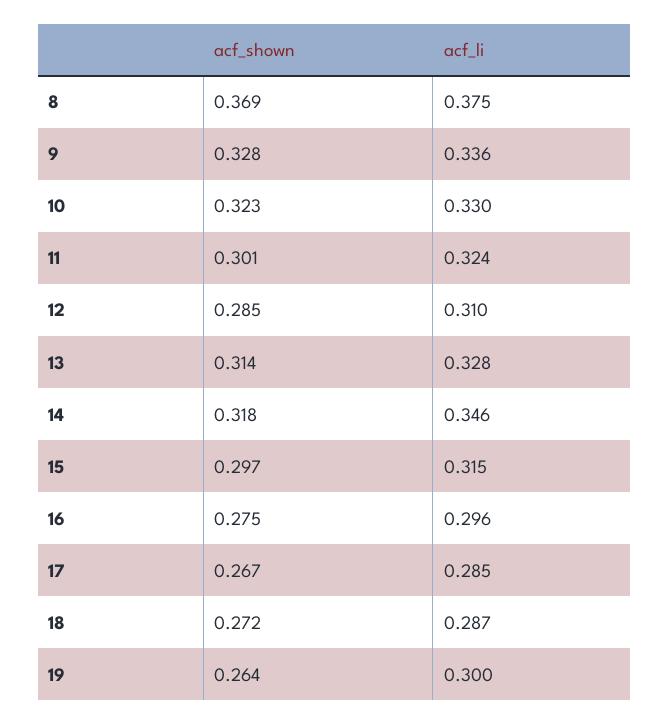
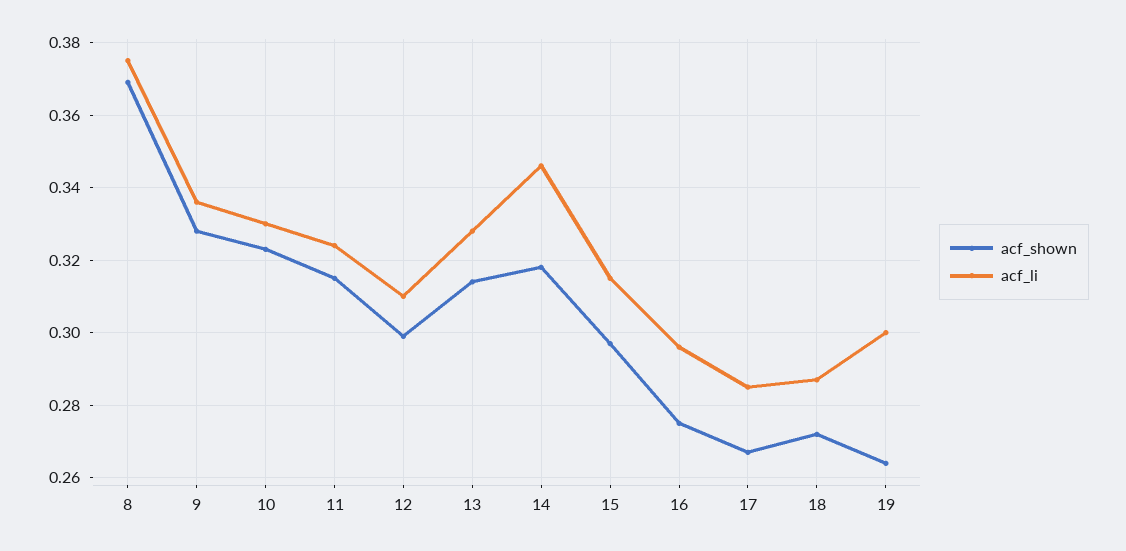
acf_shown, 11: 0.301 -> 0.315
acf_shown, 12: 0.285 -> 0.3

